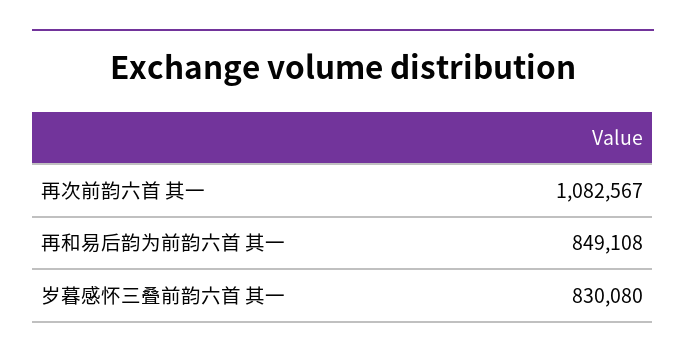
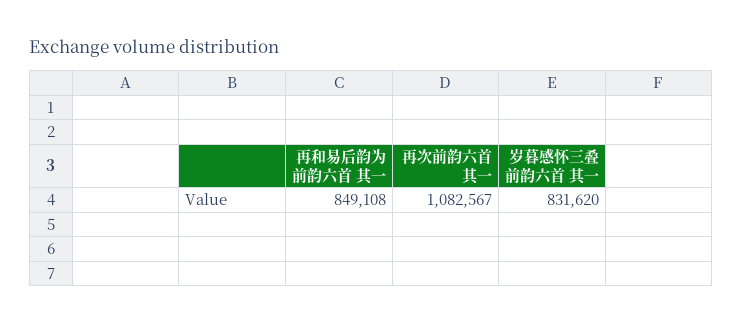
岁暮感怀三叠前韵六首 其一: 830080 -> 831620

